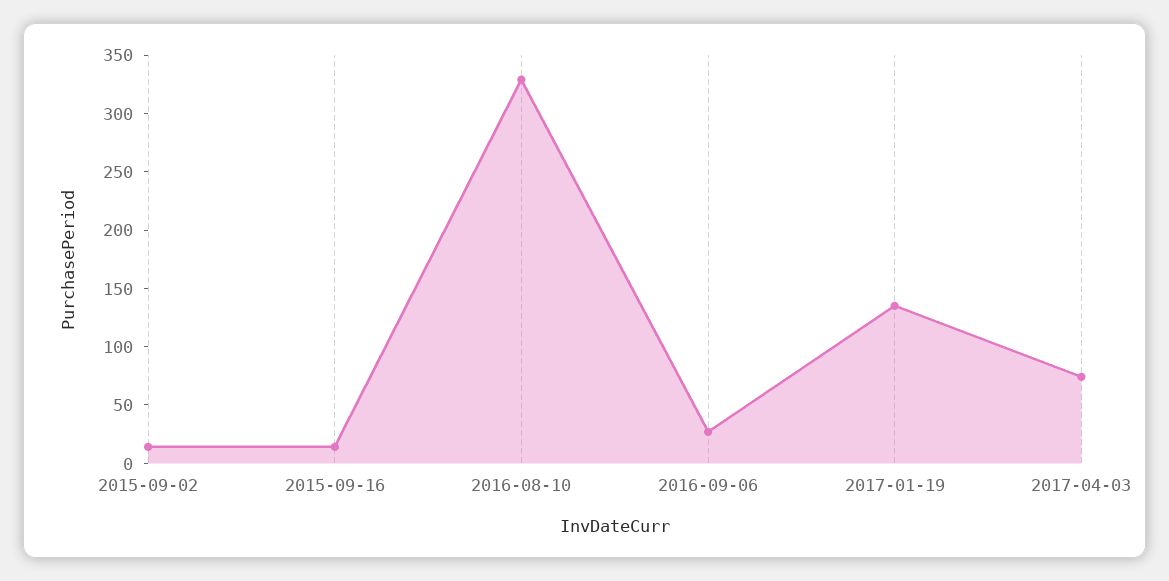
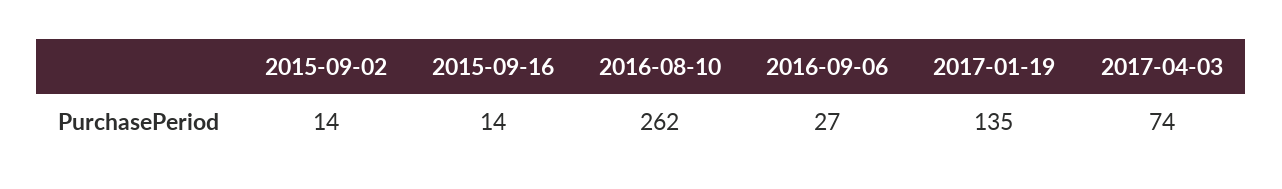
2016-08-10: 330 -> 262

